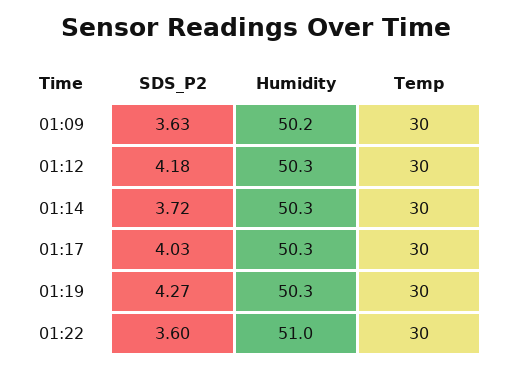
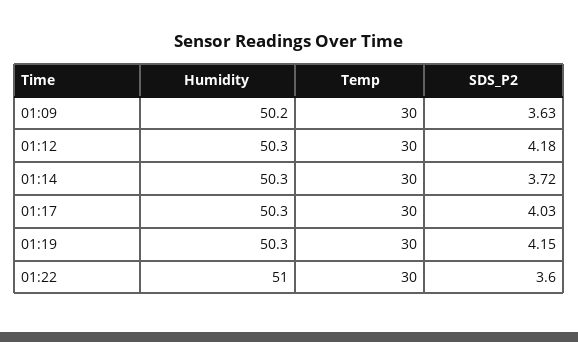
SDS_P2, 01:19: 4.27 -> 4.15

